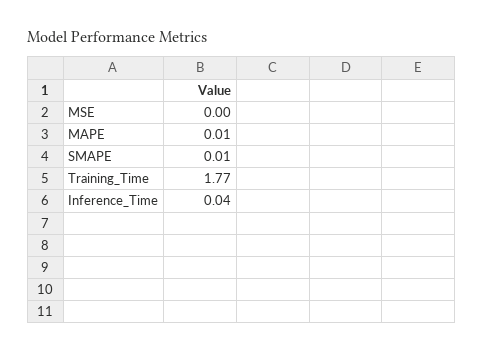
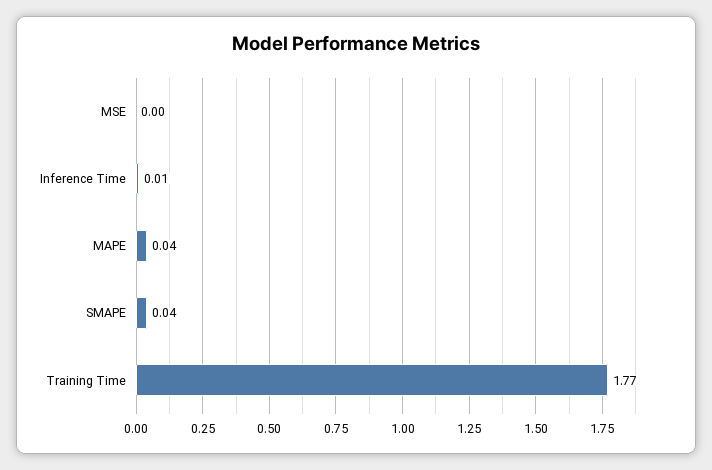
MAPE: 0.01 -> 0.04
SMAPE: 0.01 -> 0.04
Inference_Time: 0.04 -> 0.01

